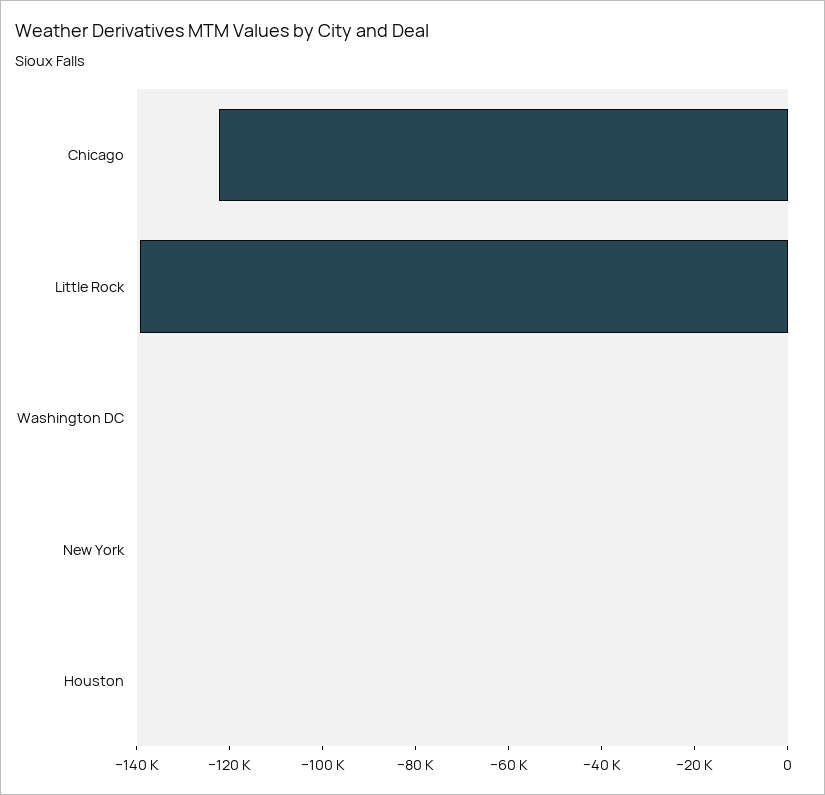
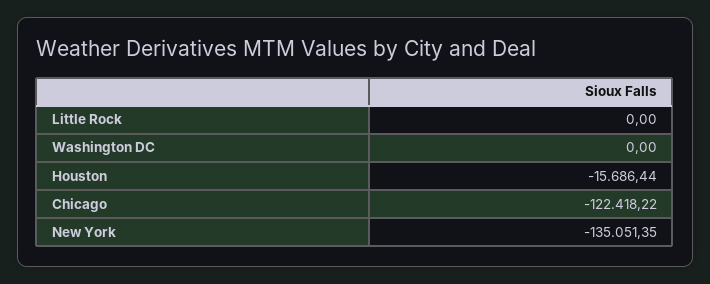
Little Rock: -140000 -> 0
New York: 0 -> -135051.35
Houston: 0 -> -15686.44

